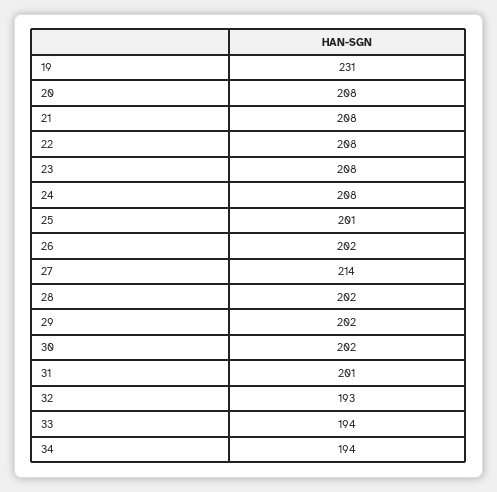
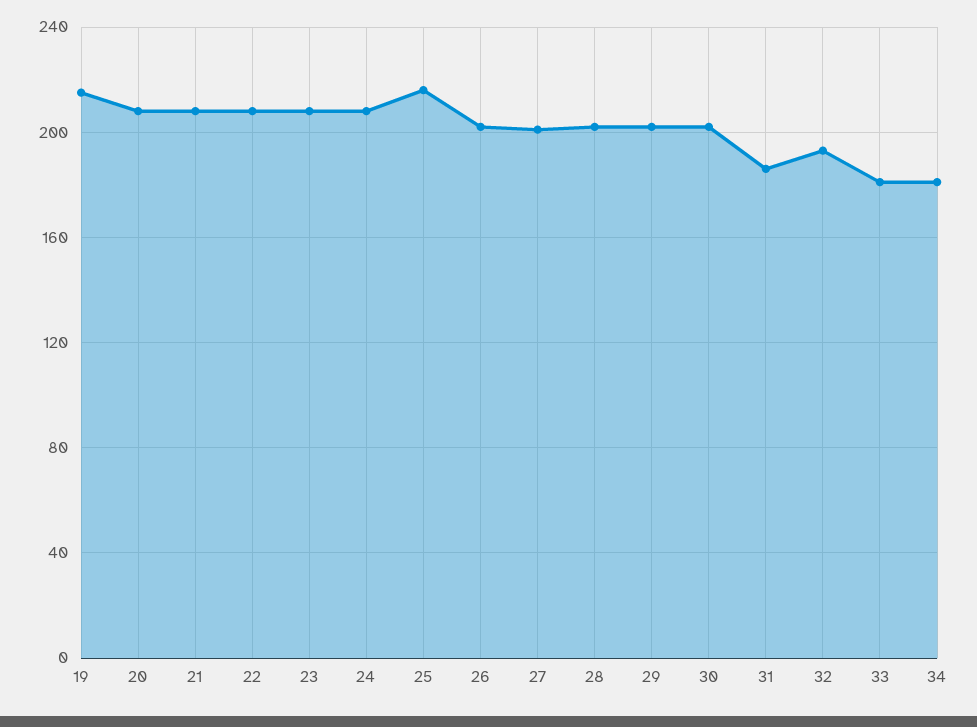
19: 231 -> 215
25: 201 -> 215
27: 214 -> 200
31: 201 -> 185
33: 194 -> 180
34: 194 -> 180

